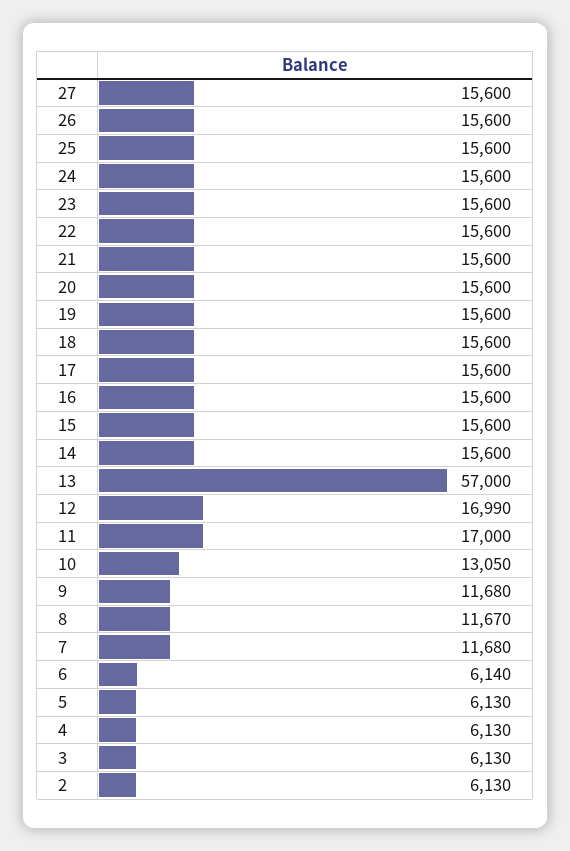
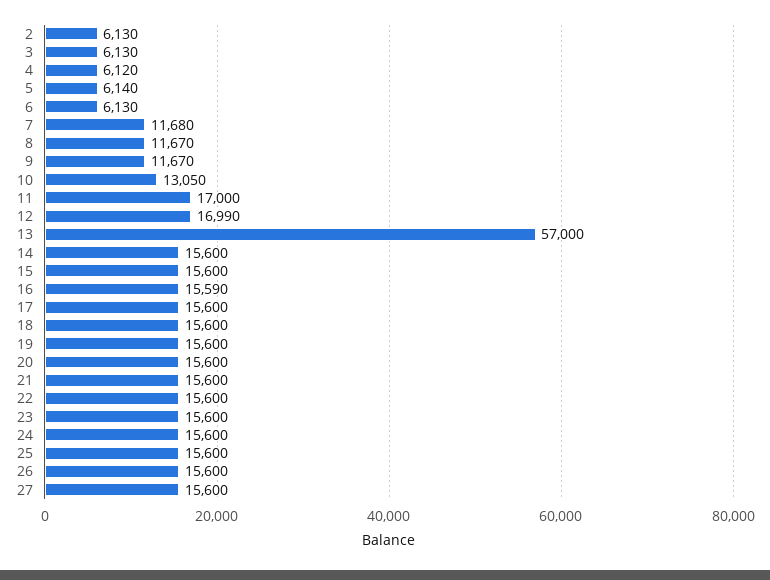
16: 15600 -> 15590
9: 11680 -> 11670
6: 6140 -> 6130
5: 6130 -> 6140
4: 6130 -> 6120

